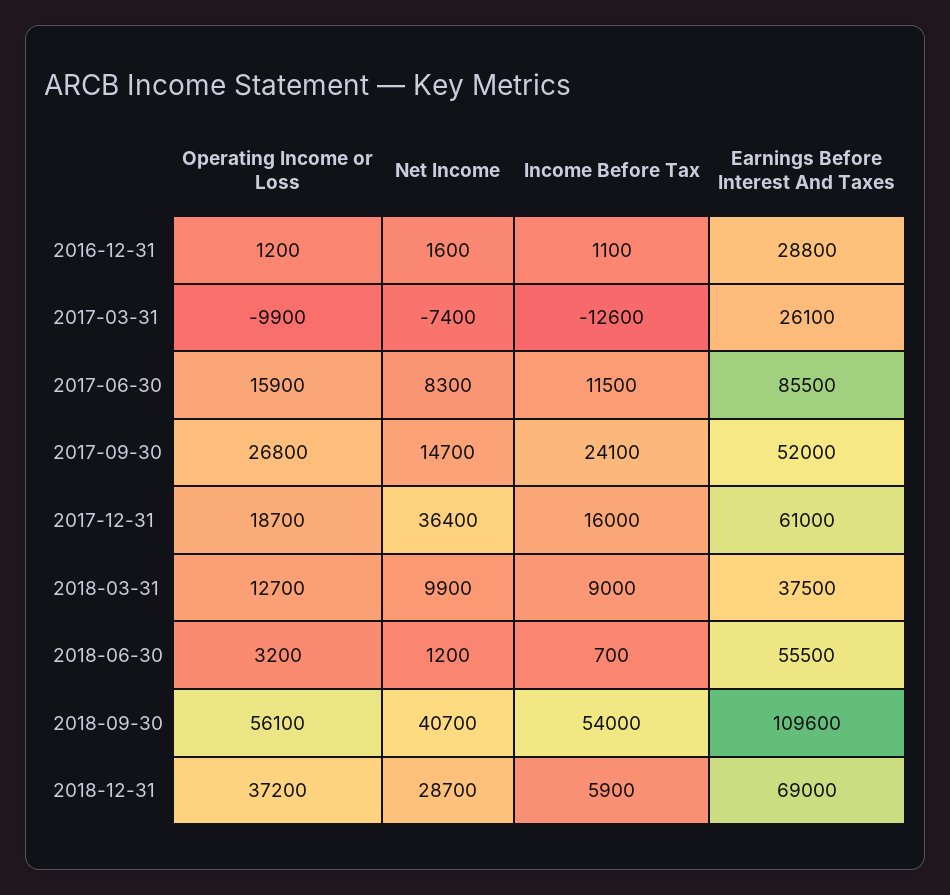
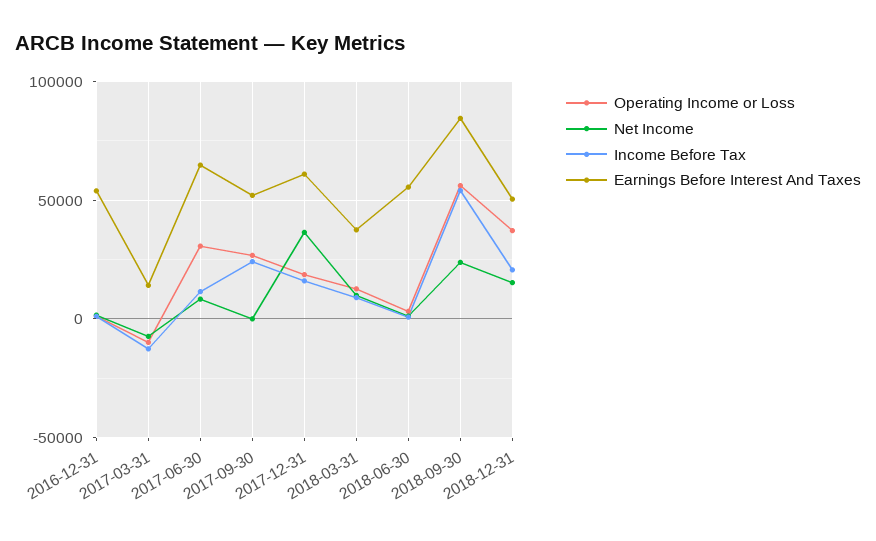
Earnings Before Interest And Taxes, 2016-12-31: 28800 -> 55000
Earnings Before Interest And Taxes, 2017-03-31: 26100 -> 15000
Operating Income or Loss, 2017-06-30: 15900 -> 30000
Earnings Before Interest And Taxes, 2017-06-30: 85500 -> 65000
Net Income, 2017-09-30: 14700 -> 0
Net Income, 2018-09-30: 40700 -> 25000
Earnings Before Interest And Taxes, 2018-09-30: 109600 -> 85000
Net Income, 2018-12-31: 28700 -> 15000
Income Before Tax, 2018-12-31: 5900 -> 20000
Earnings Before Interest And Taxes, 2018-12-31: 69000 -> 50000

